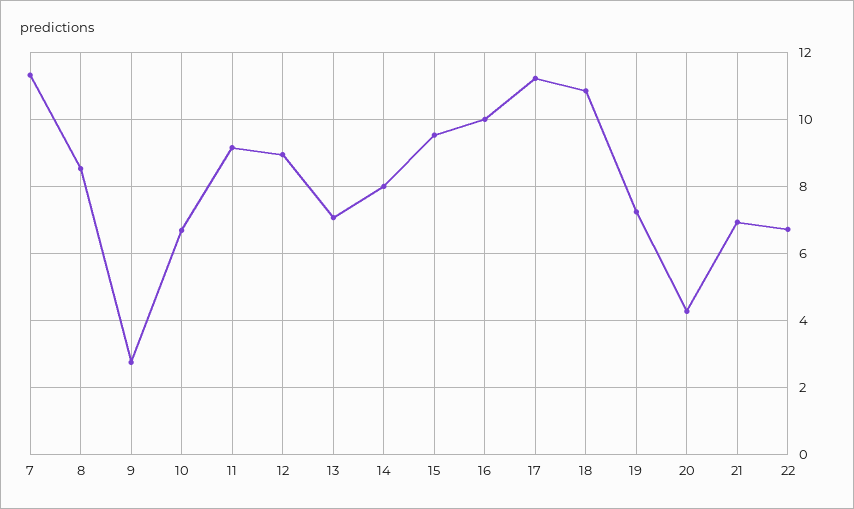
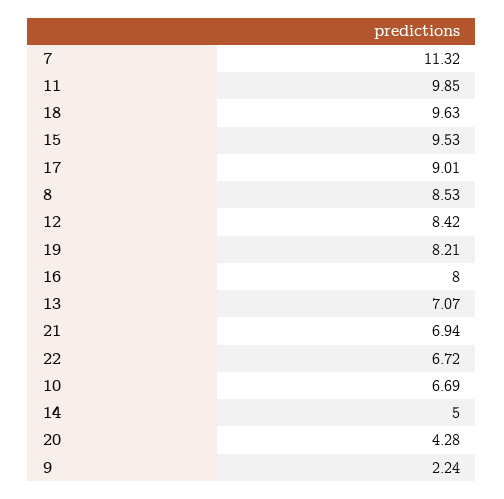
9: 2.8 -> 2.24
11: 9.2 -> 9.85
12: 9 -> 8.42
14: 8 -> 5
16: 10 -> 8
17: 11.2 -> 9.01
18: 10.8 -> 9.63
19: 7.2 -> 8.21

